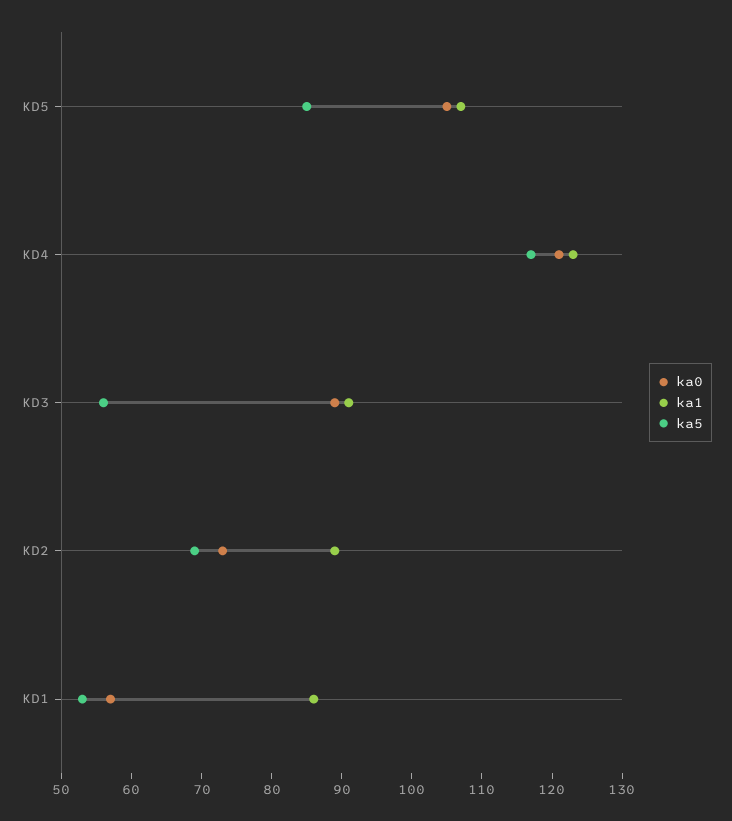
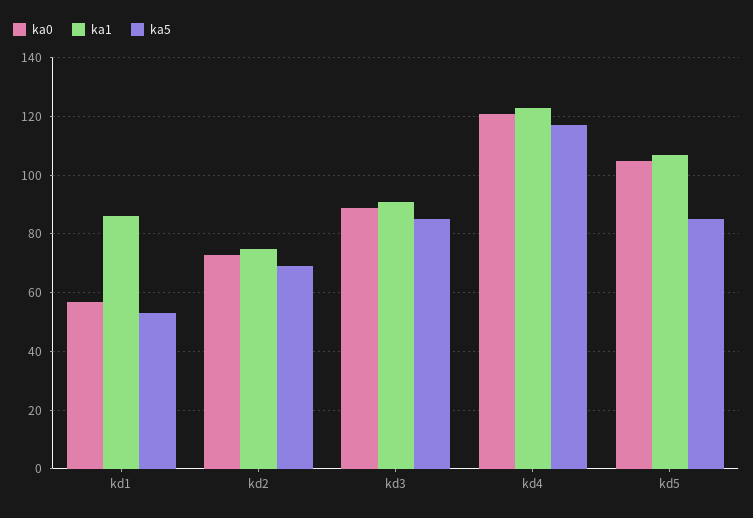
ka5, KD3: 55 -> 85
ka1, KD2: 90 -> 75

